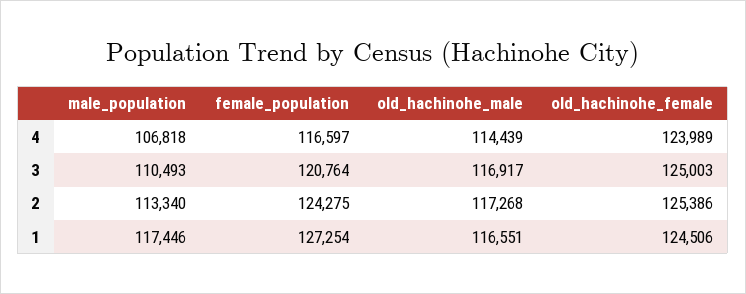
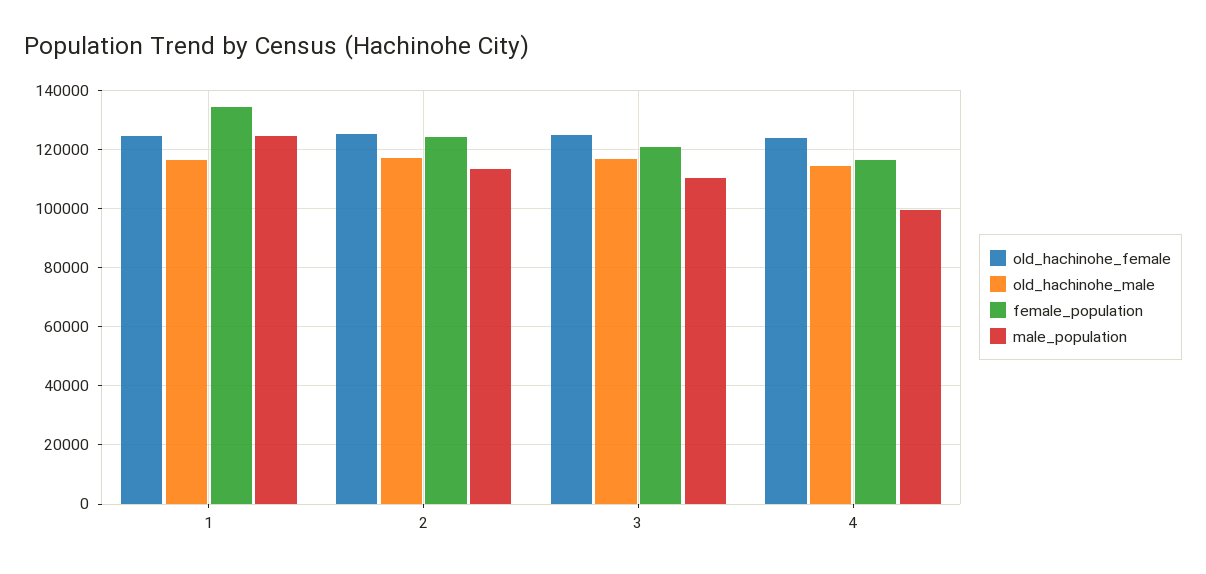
male_population, 4: 106818 -> 100000
male_population, 1: 117446 -> 125000
female_population, 1: 127254 -> 135000

